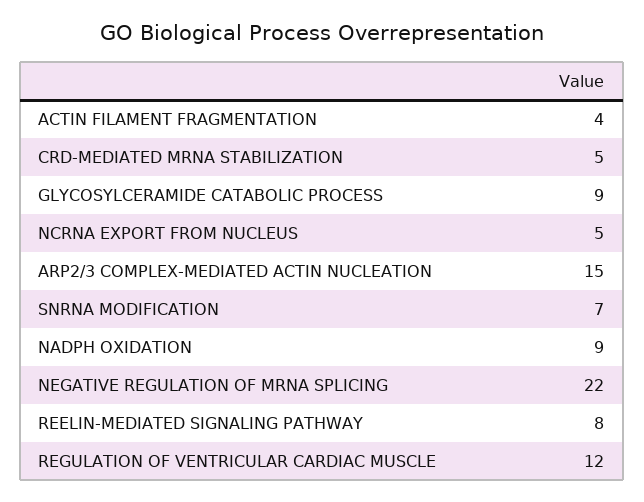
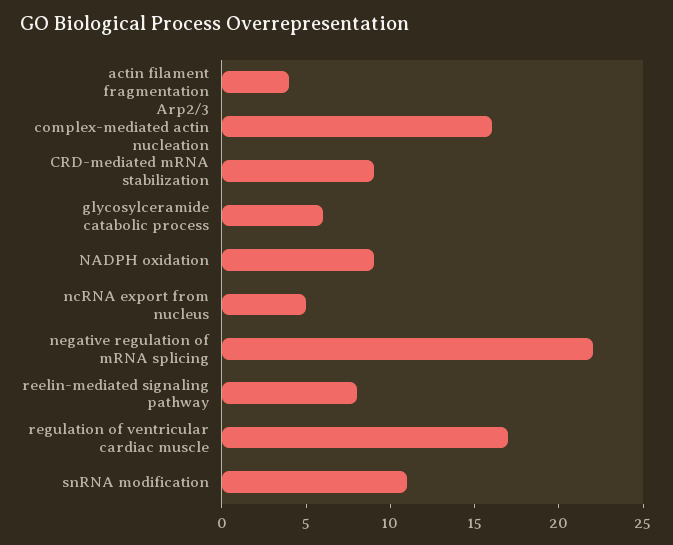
CRD-MEDIATED MRNA STABILIZATION: 5 -> 9
GLYCOSYLCERAMIDE CATABOLIC PROCESS: 9 -> 6
ARP2/3 COMPLEX-MEDIATED ACTIN NUCLEATION: 15 -> 16
SNRNA MODIFICATION: 7 -> 11
REGULATION OF VENTRICULAR CARDIAC MUSCLE: 12 -> 17

